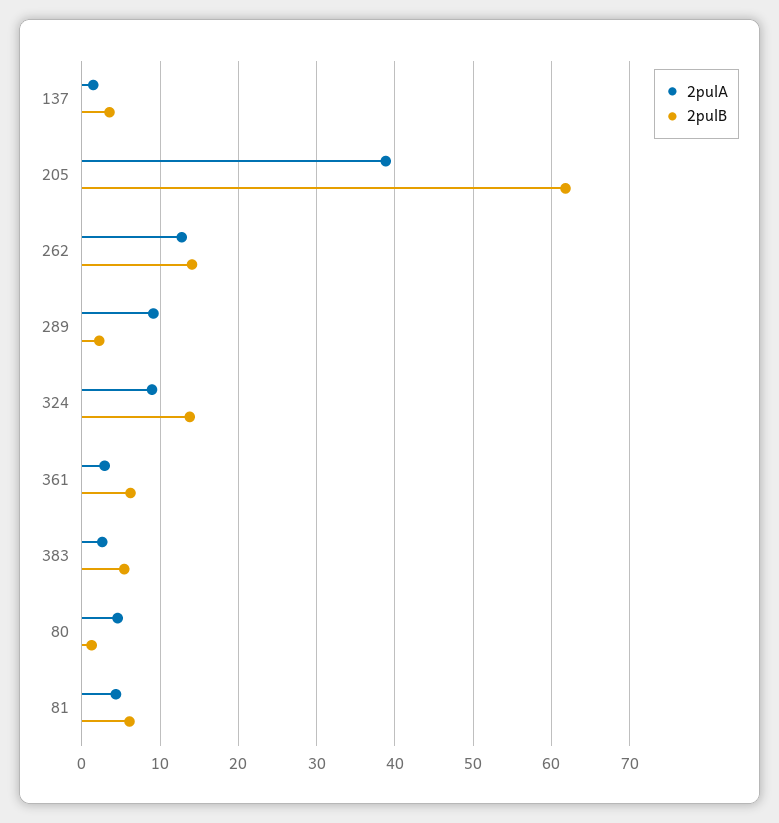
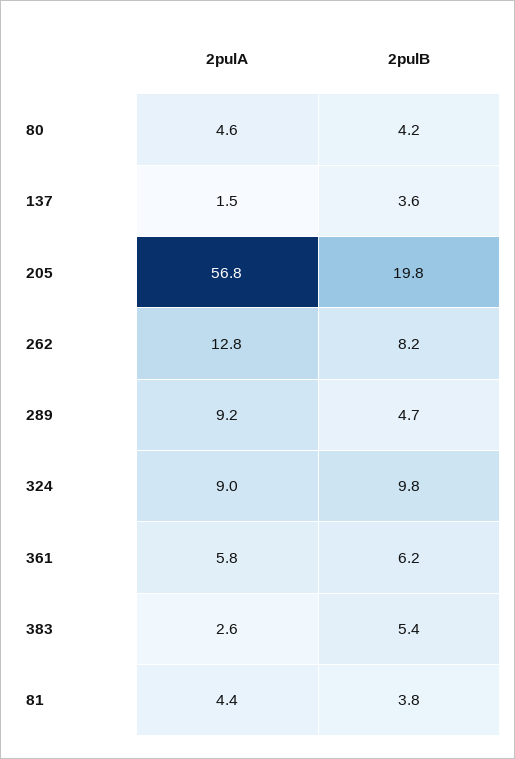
2pulA, 205: 39 -> 56.8
2pulB, 205: 62 -> 19.8
2pulB, 262: 14 -> 8.2
2pulB, 289: 2 -> 4.7
2pulB, 324: 14 -> 9.8
2pulA, 361: 3 -> 5.8
2pulB, 80: 1 -> 4.2
2pulB, 81: 6 -> 3.8

